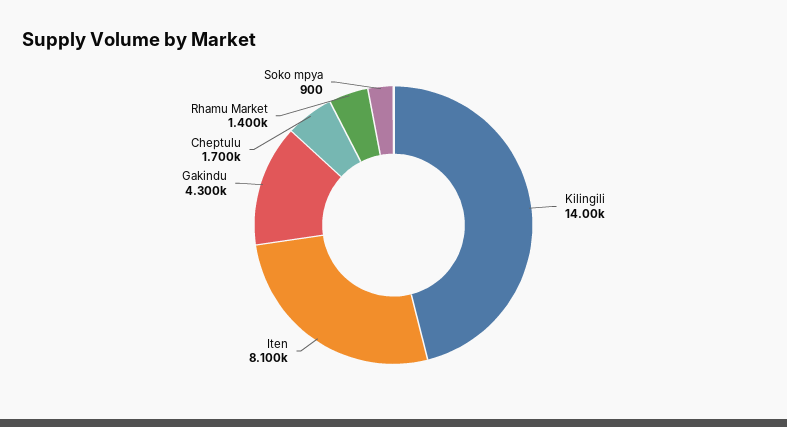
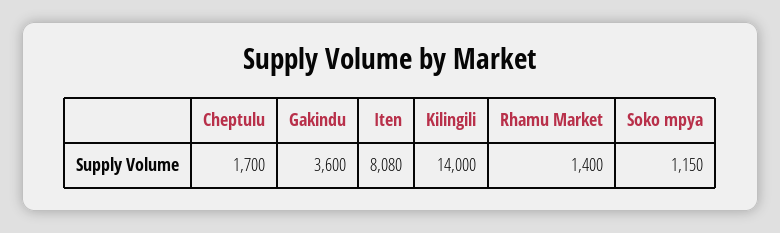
Iten: 8100 -> 8080
Gakindu: 4300 -> 3600
Soko mpya: 900 -> 1150

